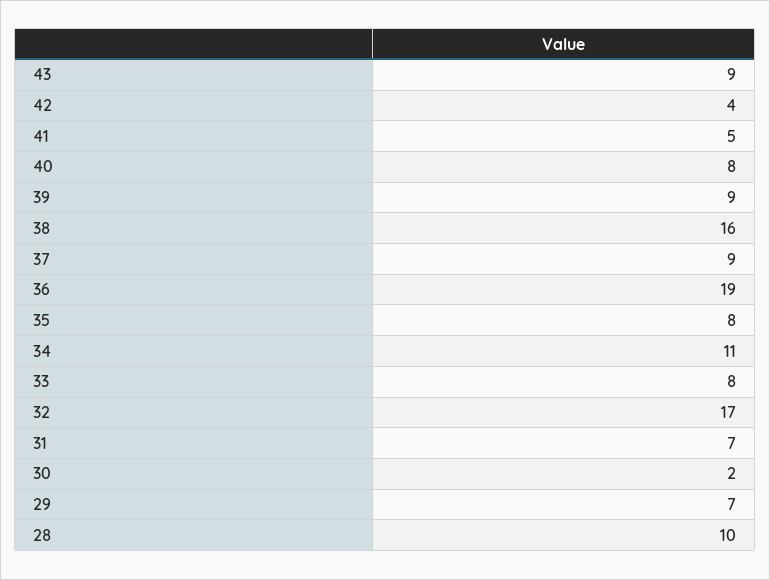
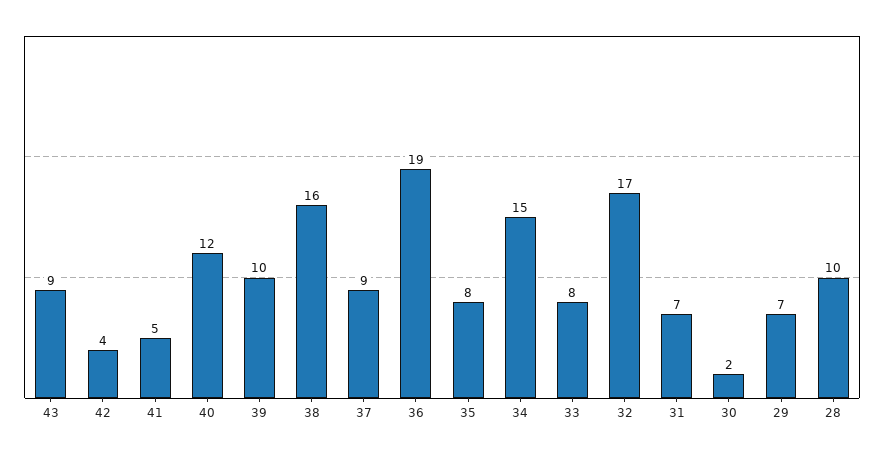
40: 8 -> 12
39: 9 -> 10
34: 11 -> 15

